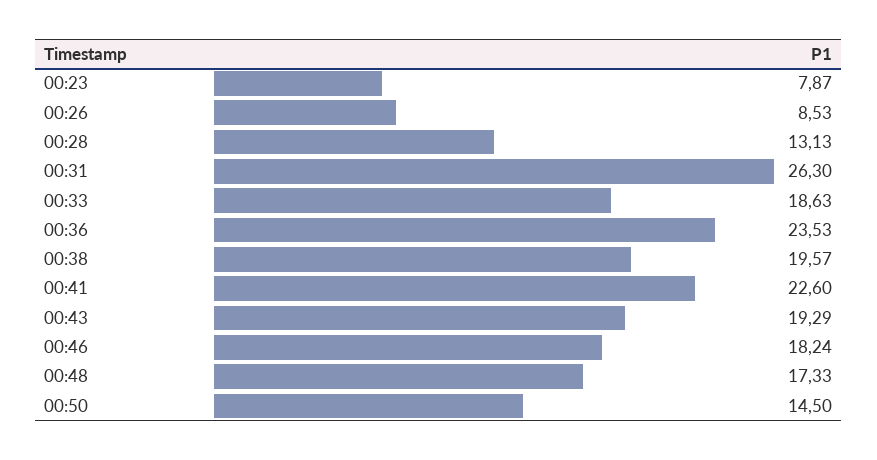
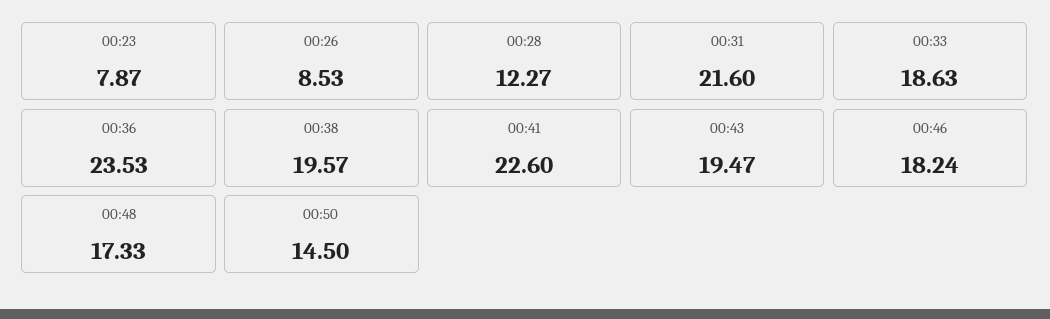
00:28: 13.13 -> 12.27
00:31: 26.3 -> 21.6
00:43: 19.29 -> 19.47

